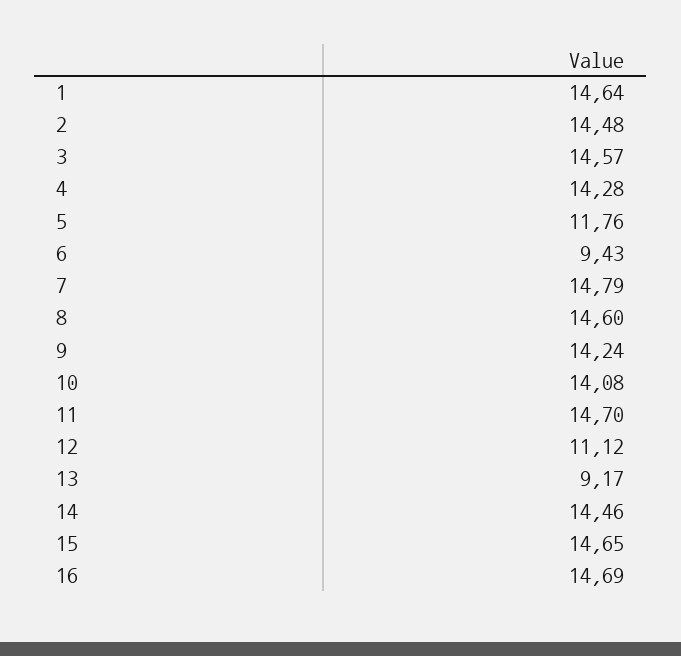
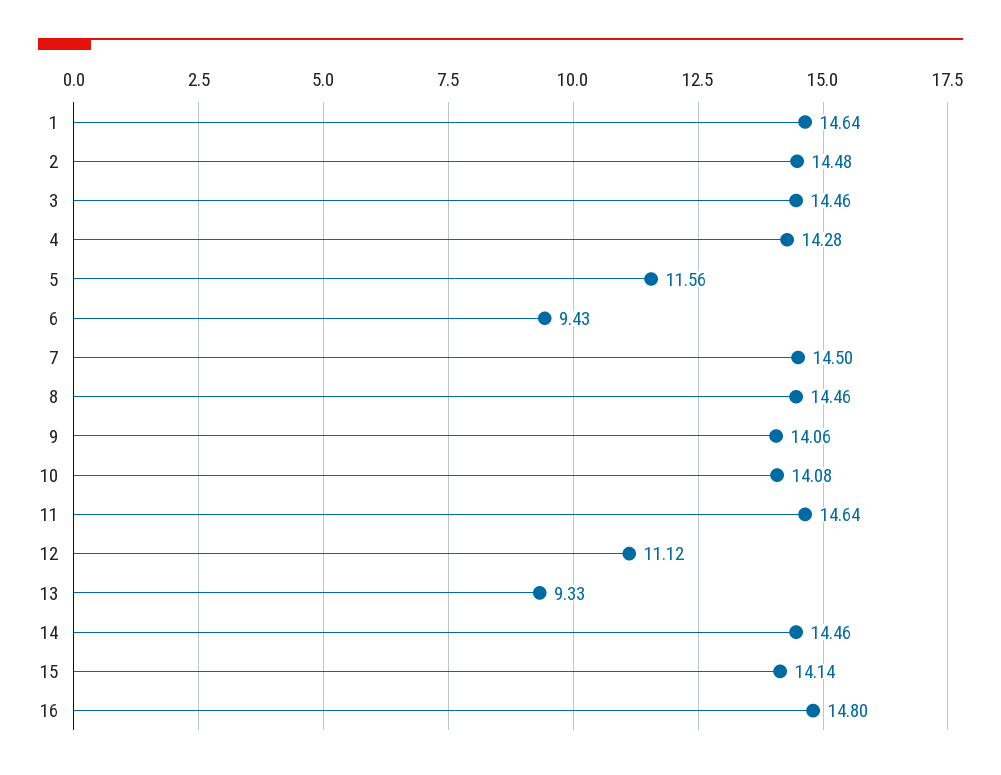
3: 14.57 -> 14.46
5: 11.76 -> 11.56
7: 14.79 -> 14.5
8: 14.6 -> 14.46
9: 14.24 -> 14.06
11: 14.7 -> 14.64
13: 9.17 -> 9.33
15: 14.65 -> 14.14
16: 14.69 -> 14.8

